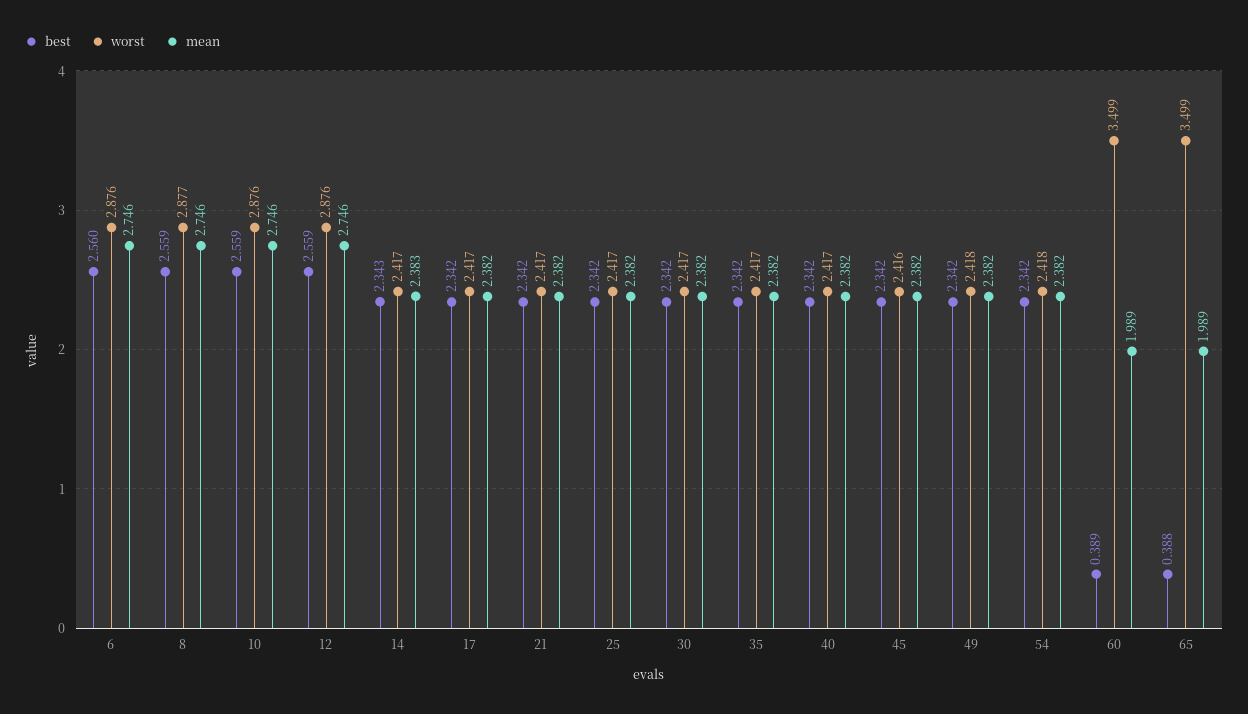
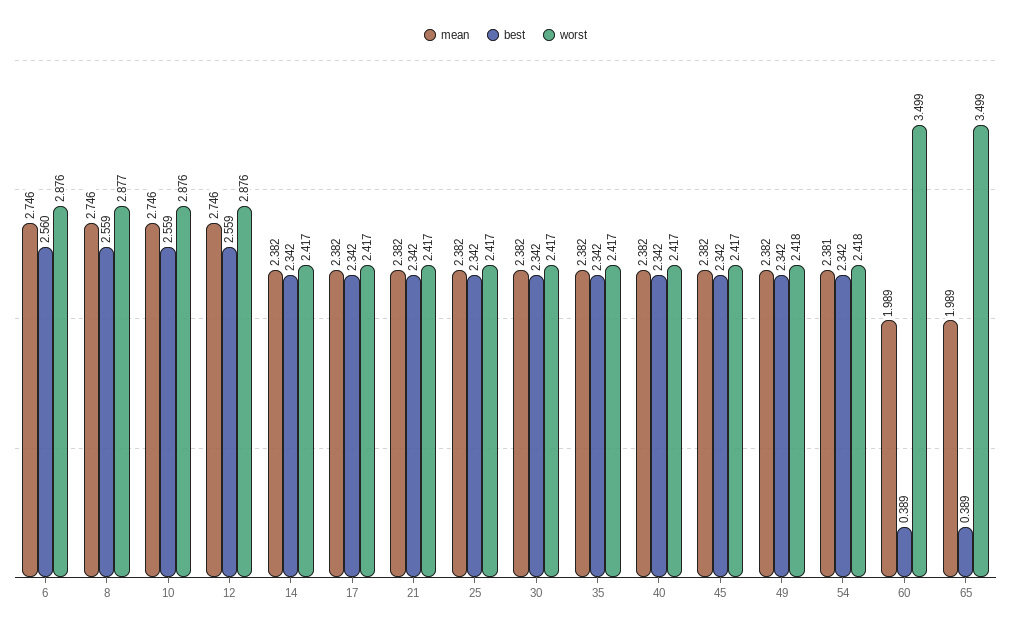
best, 14: 2.343 -> 2.342
mean, 14: 2.383 -> 2.382
worst, 45: 2.416 -> 2.417
mean, 54: 2.382 -> 2.381
best, 65: 0.388 -> 0.389

